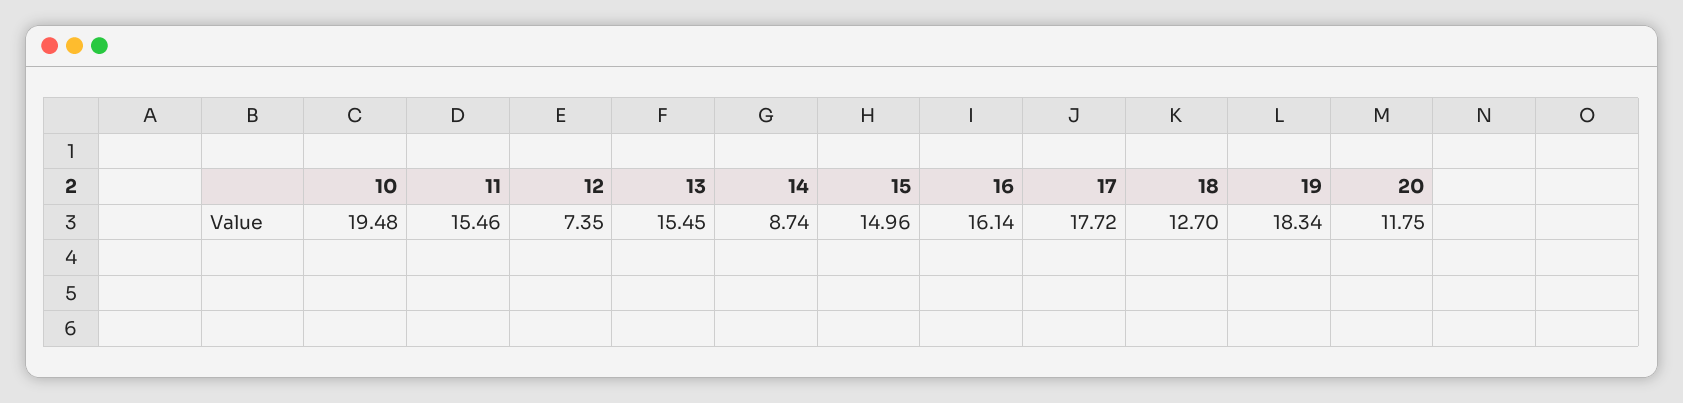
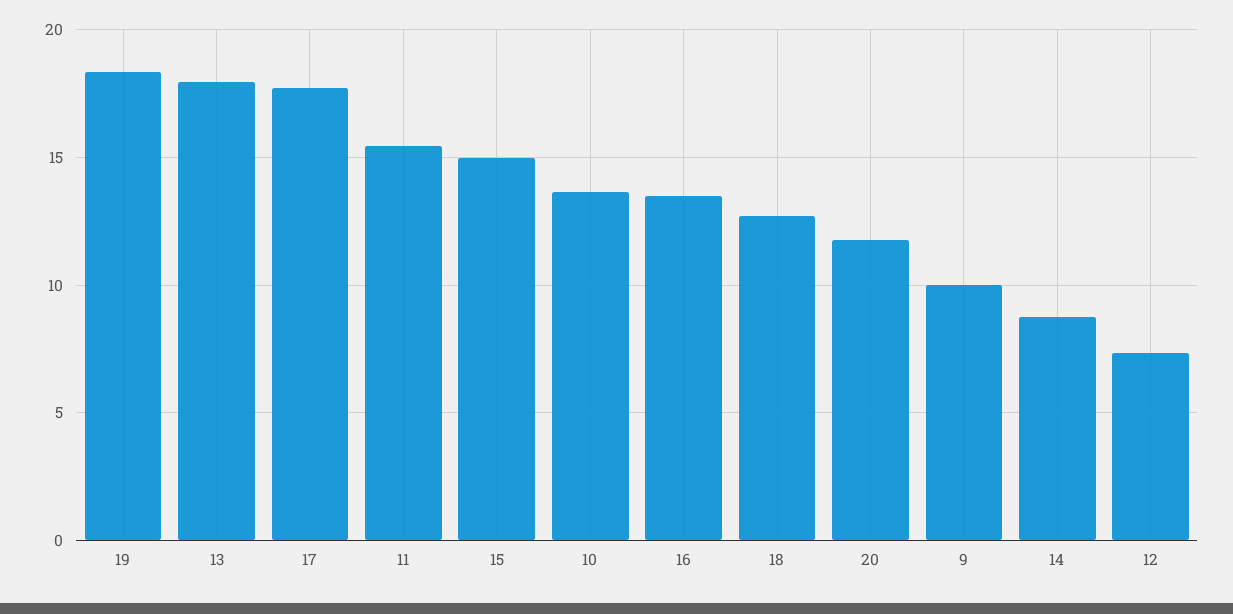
10: 19.48 -> 13.5
13: 15.45 -> 18
16: 16.14 -> 13.5
9: none -> 10

